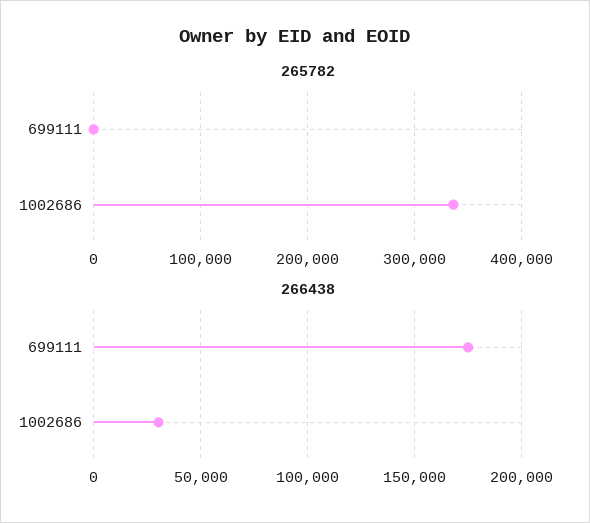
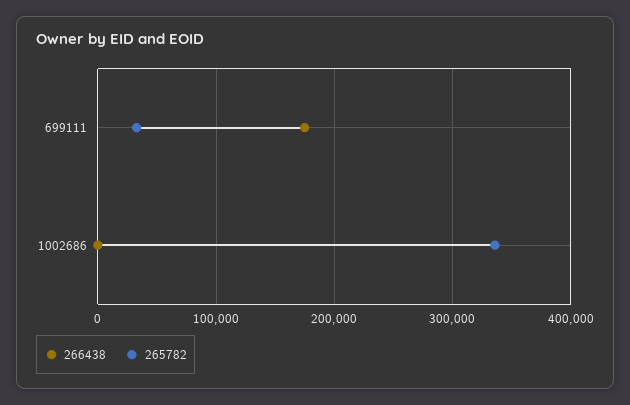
265782, 699111: 0 -> 30000
266438, 1002686: 30000 -> 0

